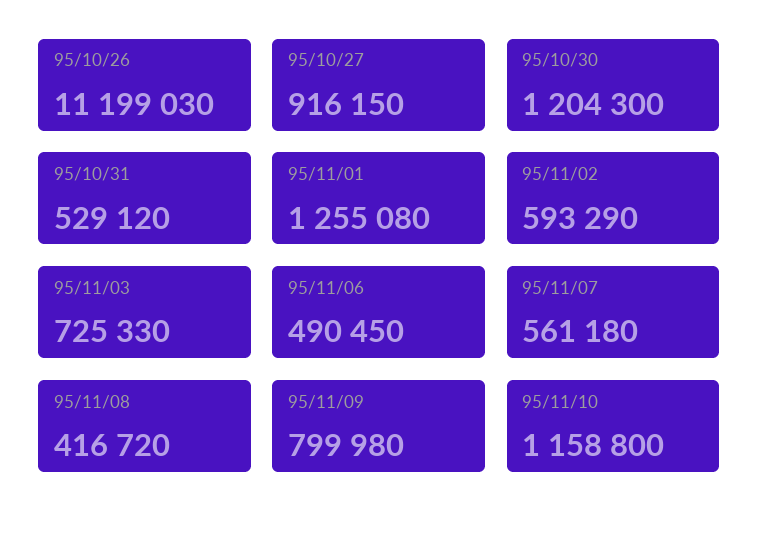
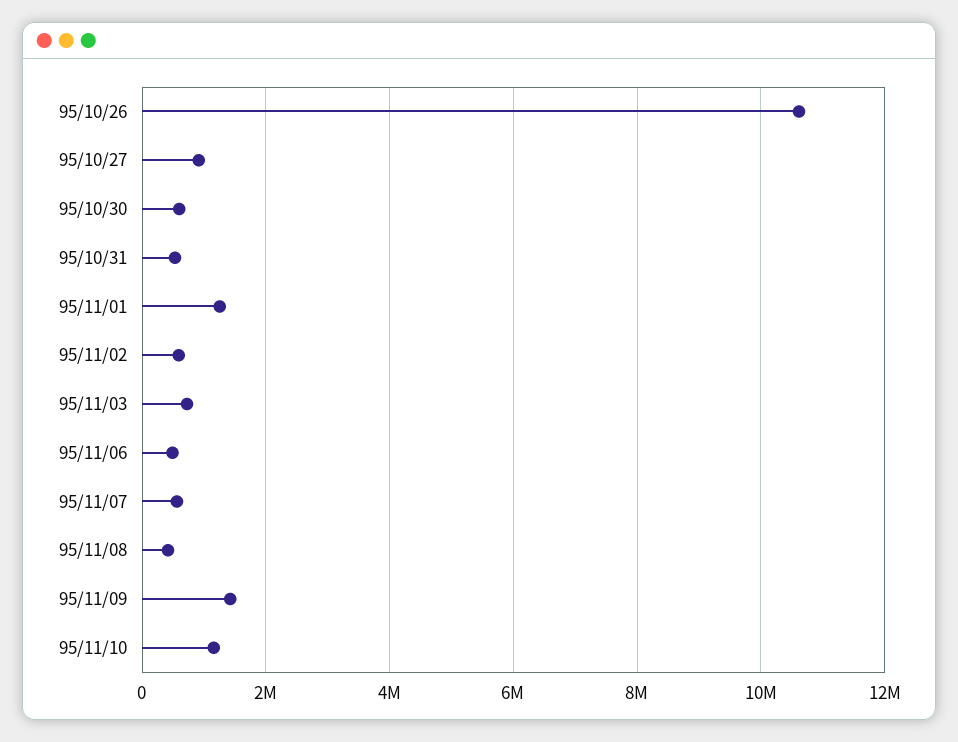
95/10/26: 11199030 -> 10600000
95/10/30: 1204300 -> 600000
95/11/09: 799980 -> 1400000

